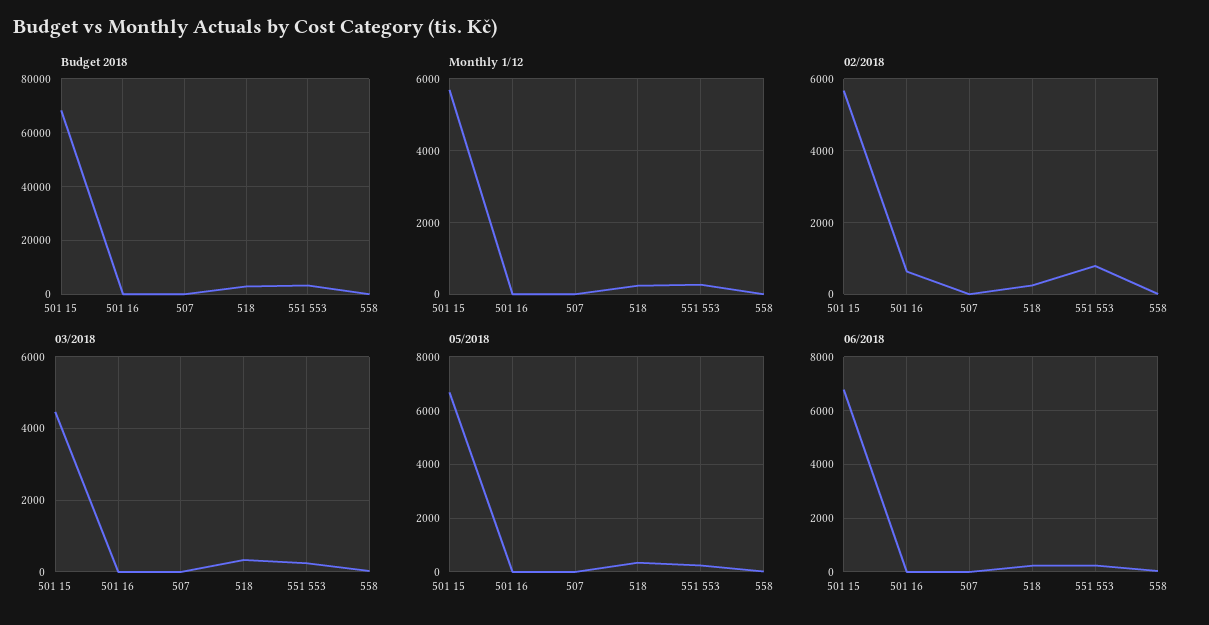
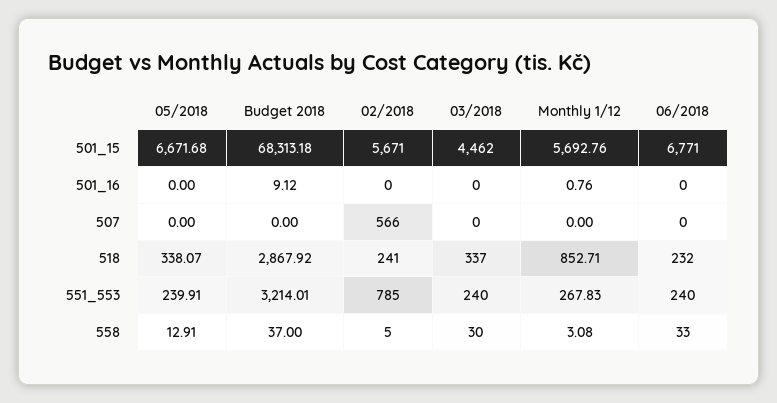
Monthly 1/12, 518: 200 -> 852.71
02/2018, 501 16: 600 -> 0
02/2018, 507: 0 -> 566

